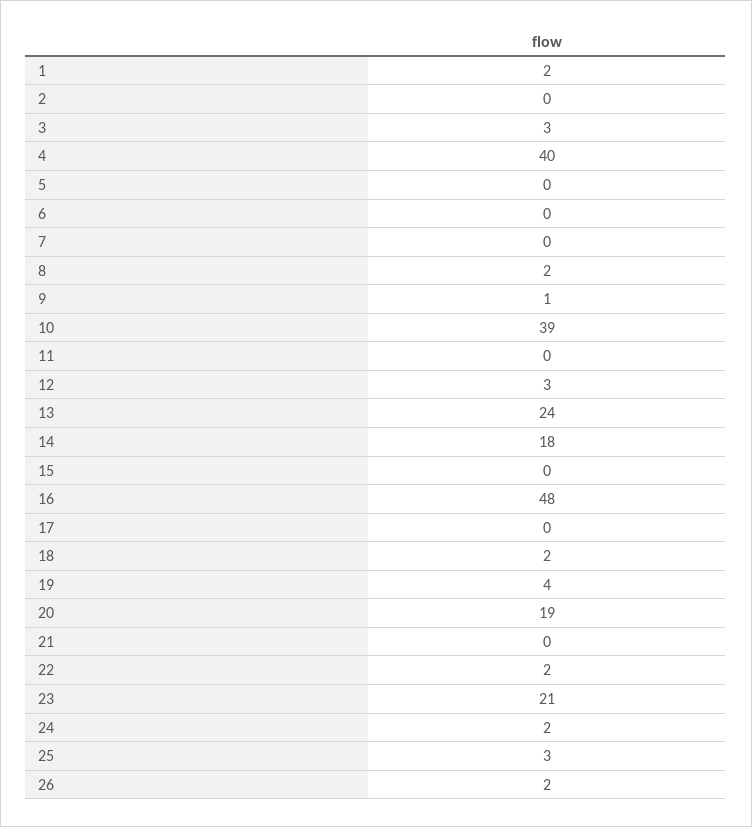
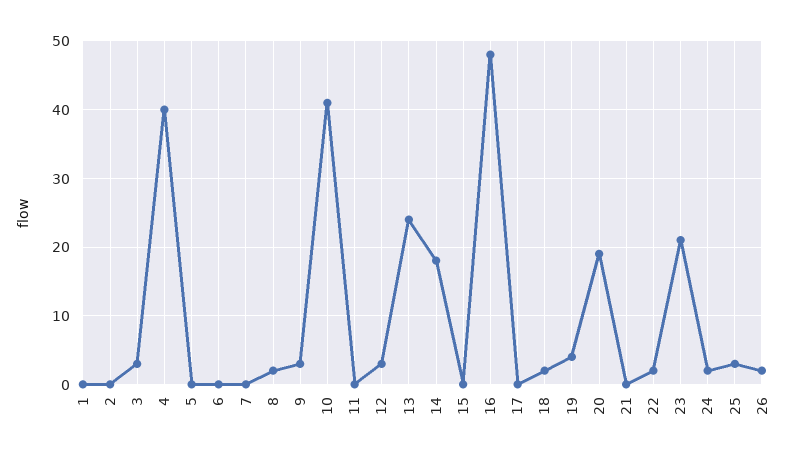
1: 2 -> 0
9: 1 -> 3
10: 39 -> 41

